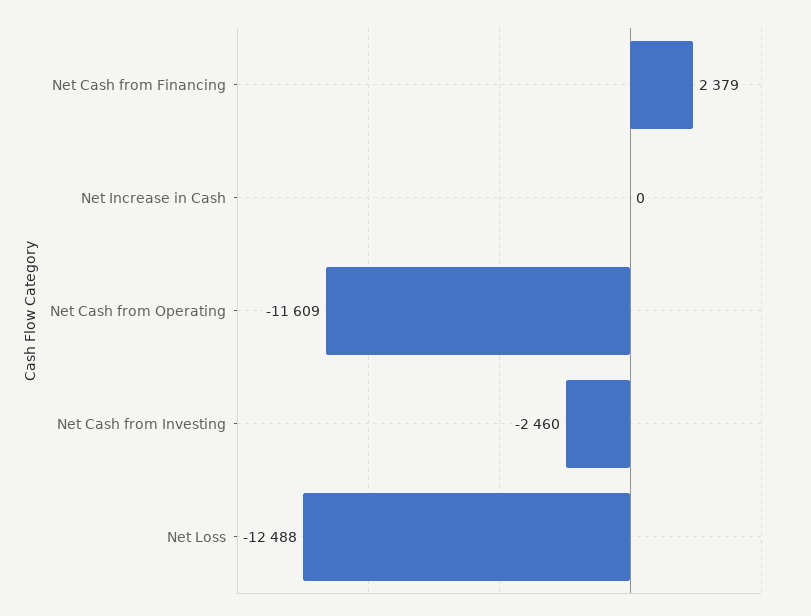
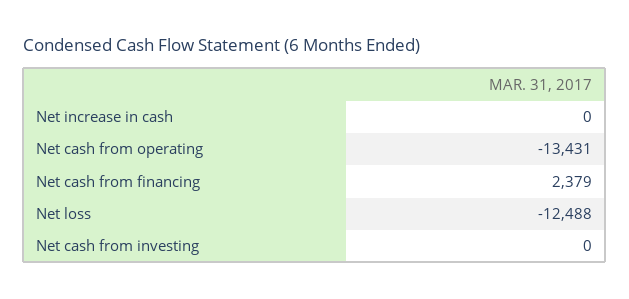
Net Cash from Operating: -11609 -> -13431
Net Cash from Investing: -2460 -> 0

